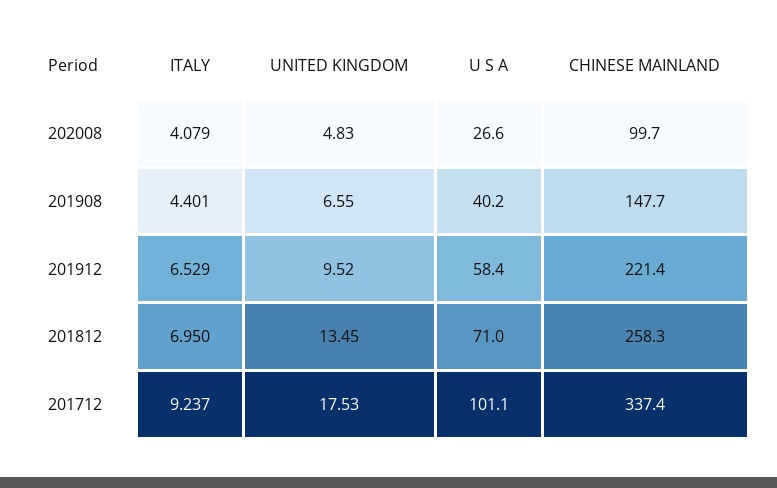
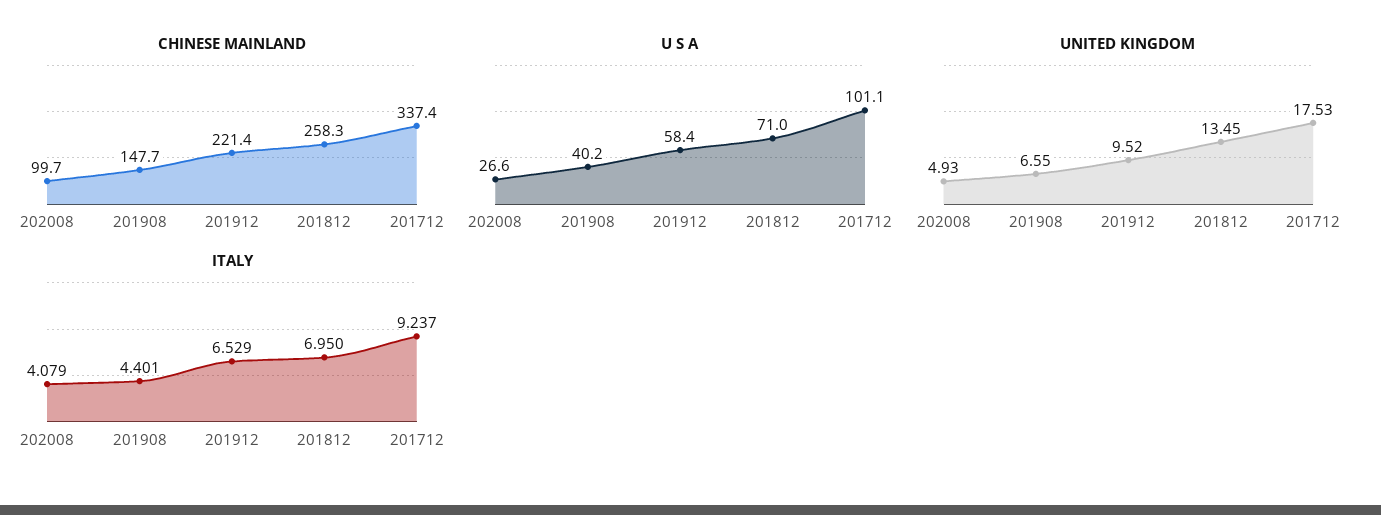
UNITED KINGDOM, 202008: 4.83 -> 4.93

